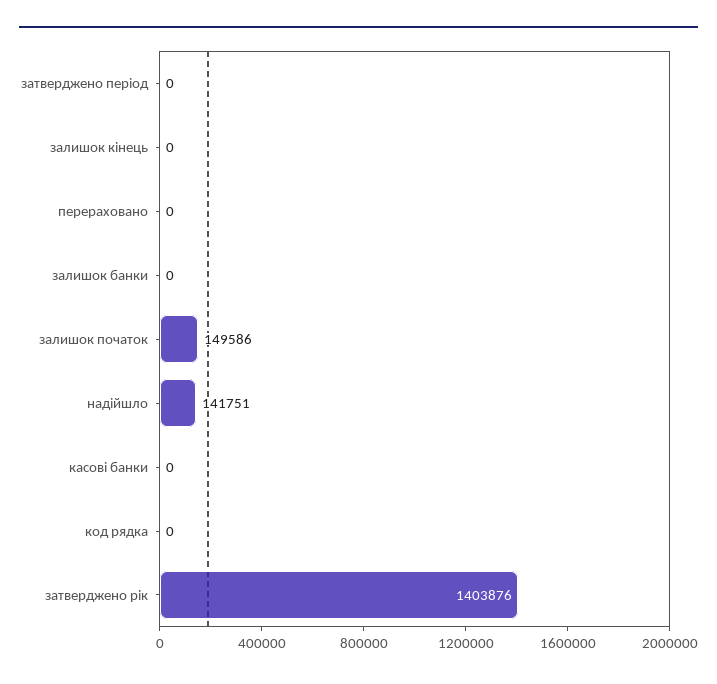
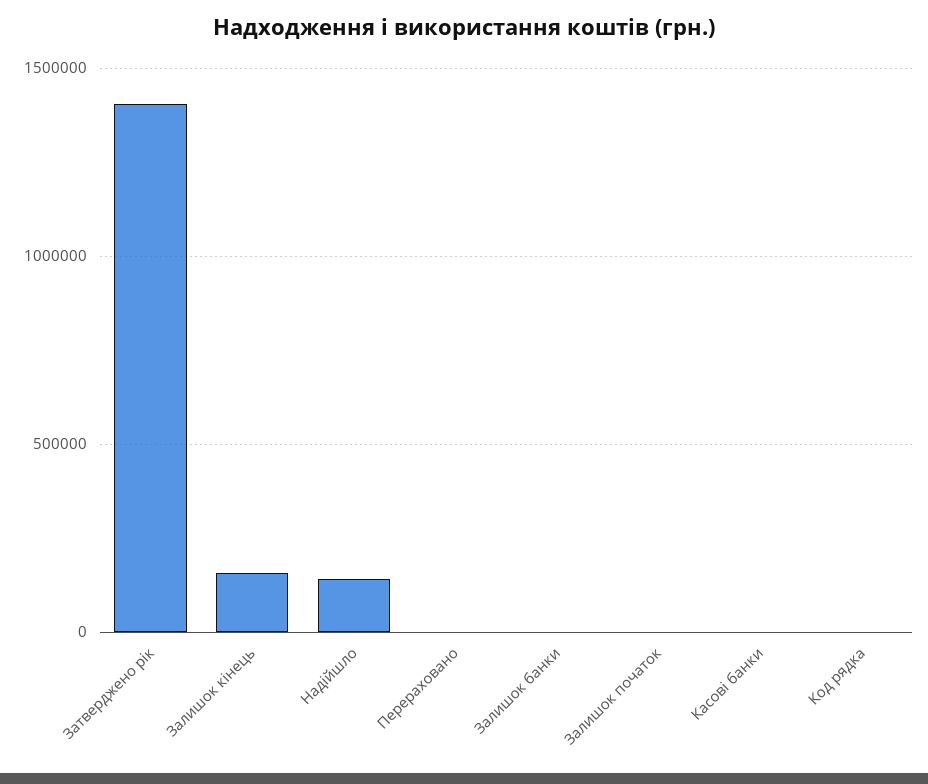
затверджено період: 0 -> none
залишок кінець: 0 -> 150000
залишок початок: 149586 -> 0

